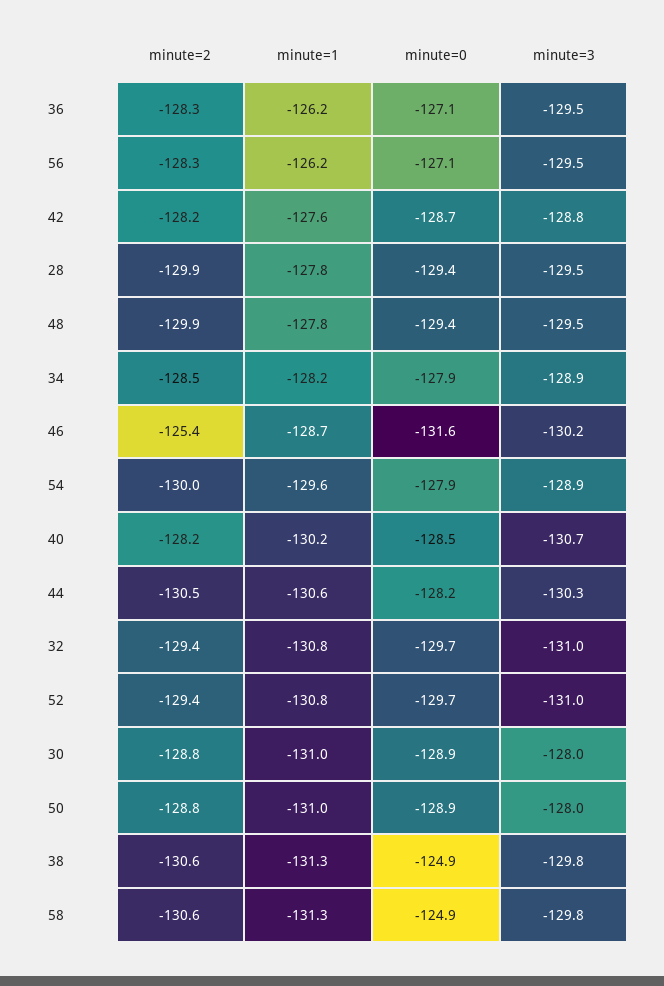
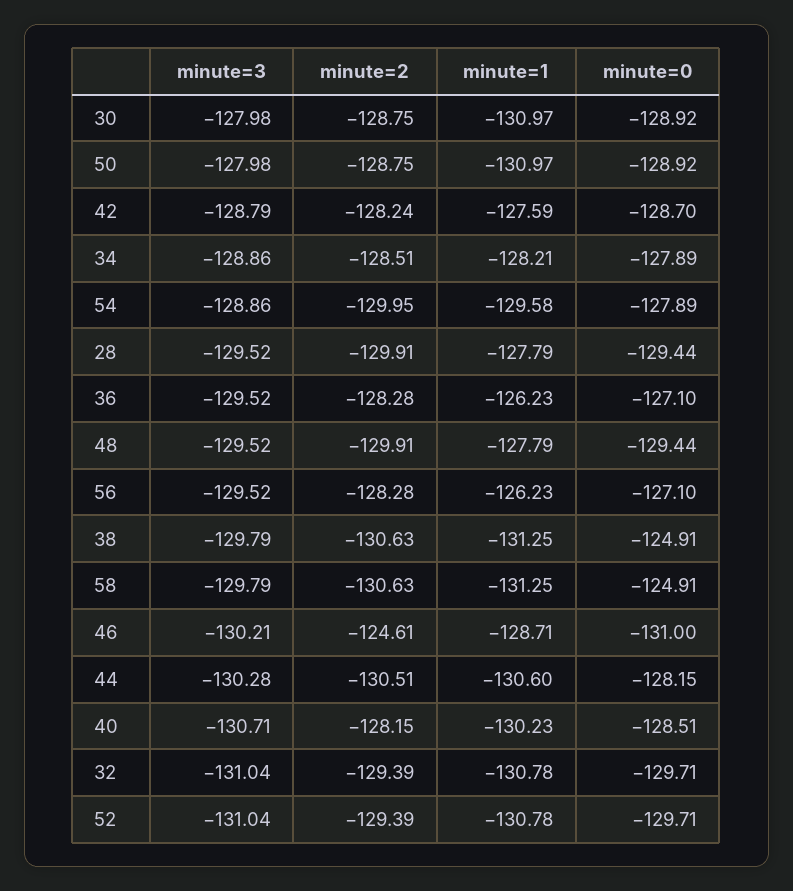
minute=2, 46: -125.4 -> -124.61
minute=0, 46: -131.6 -> -131

